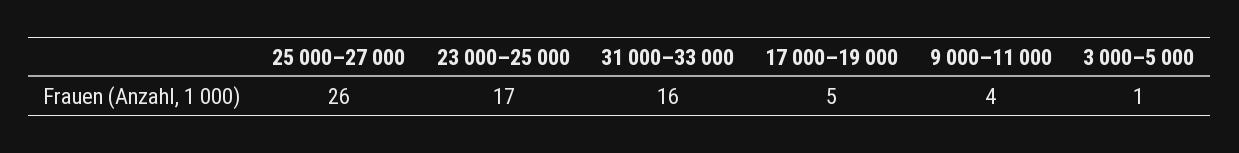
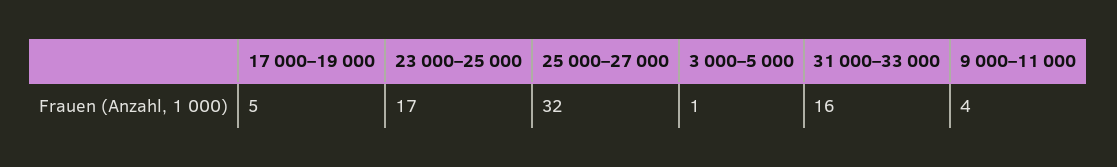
25 000–27 000: 26 -> 32

